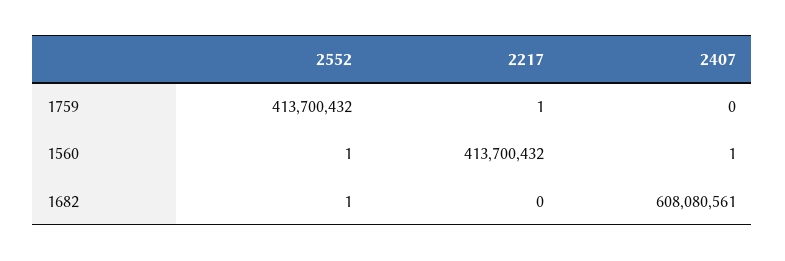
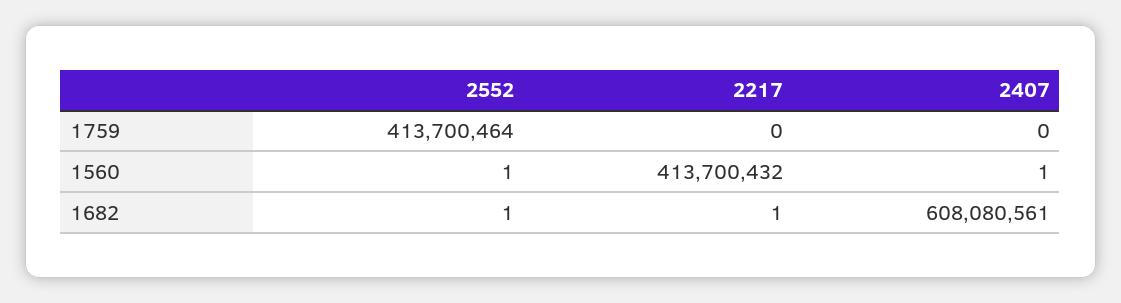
2552, 1759: 413700432 -> 413700464
2217, 1759: 1 -> 0
2217, 1682: 0 -> 1

